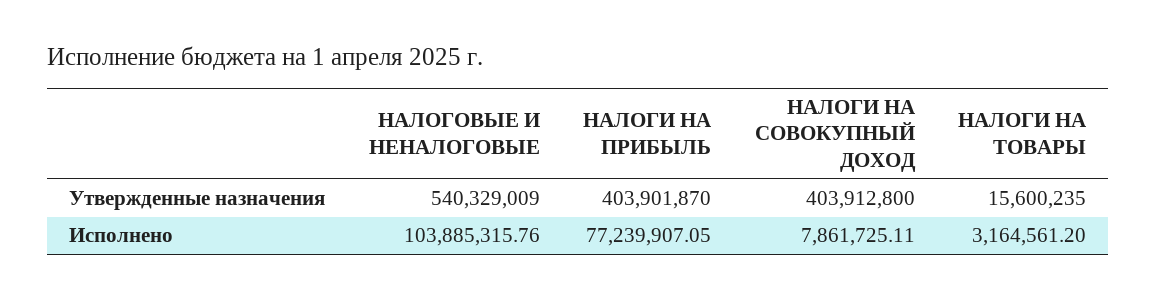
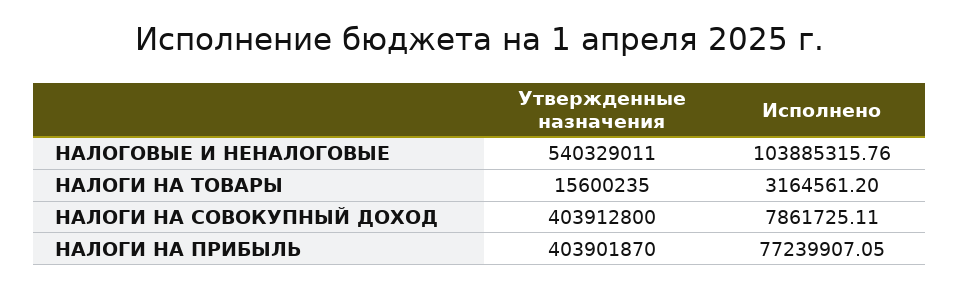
НАЛОГОВЫЕ И НЕНАЛОГОВЫЕ, Утвержденные назначения: 540329009 -> 540329011

